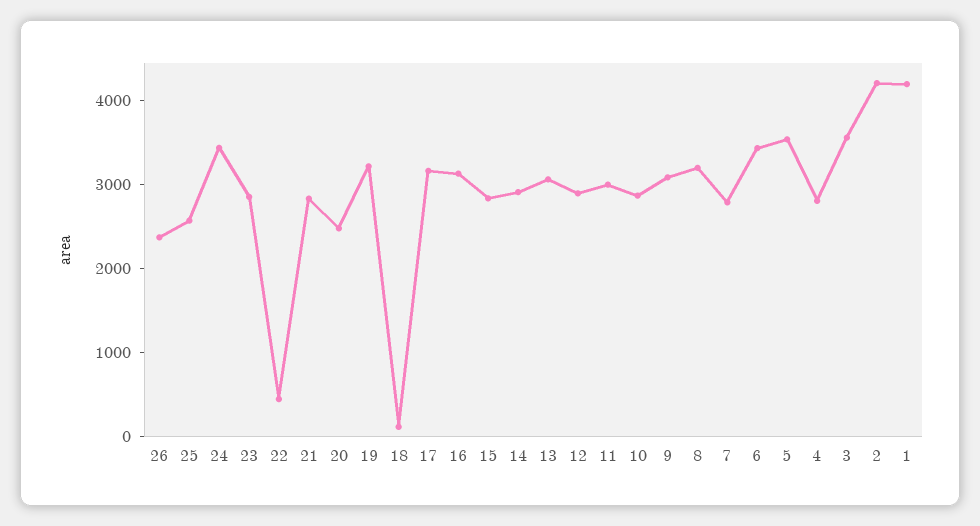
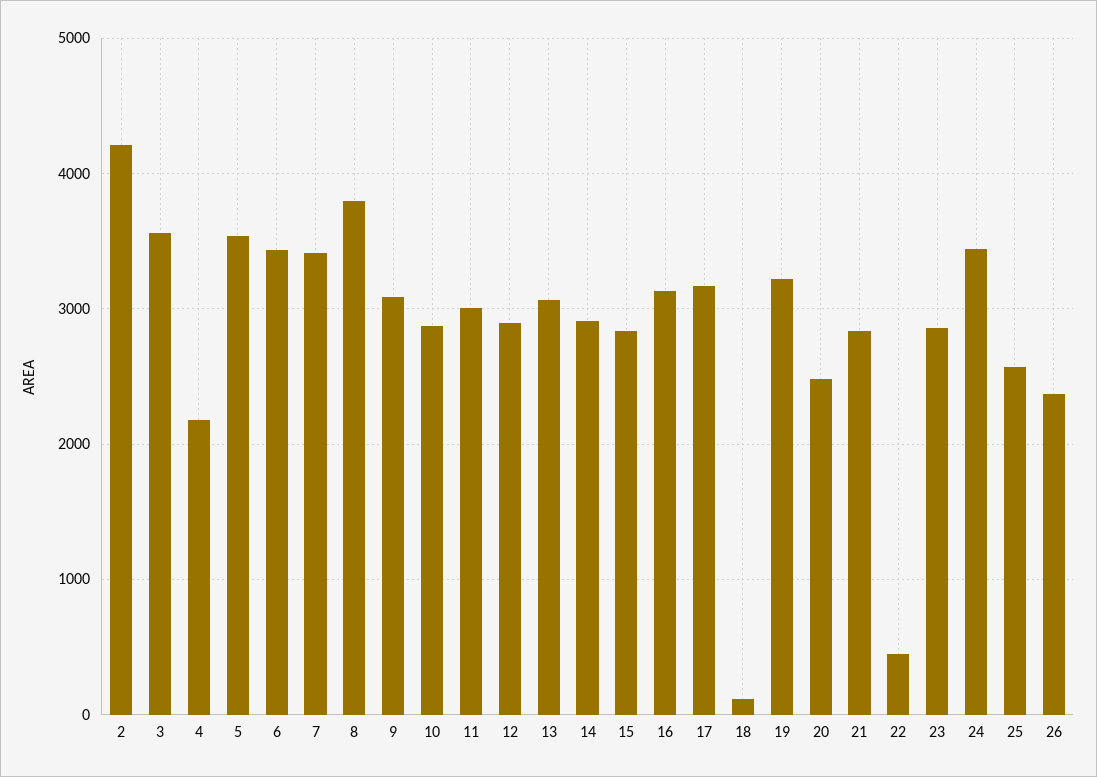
8: 3200 -> 3800
7: 2800 -> 3400
4: 2800 -> 2200
1: 4200 -> none

